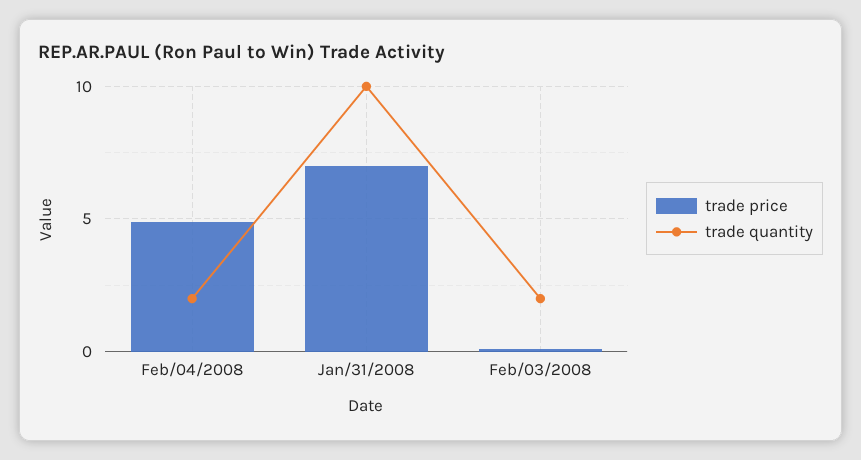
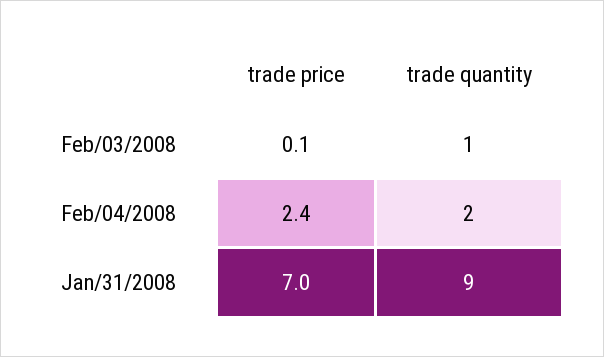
trade price, Feb/04/2008: 5 -> 2.4
trade quantity, Jan/31/2008: 10 -> 9
trade quantity, Feb/03/2008: 2 -> 1

